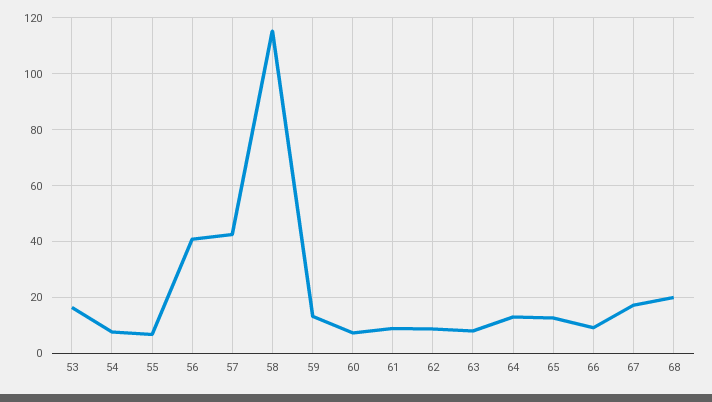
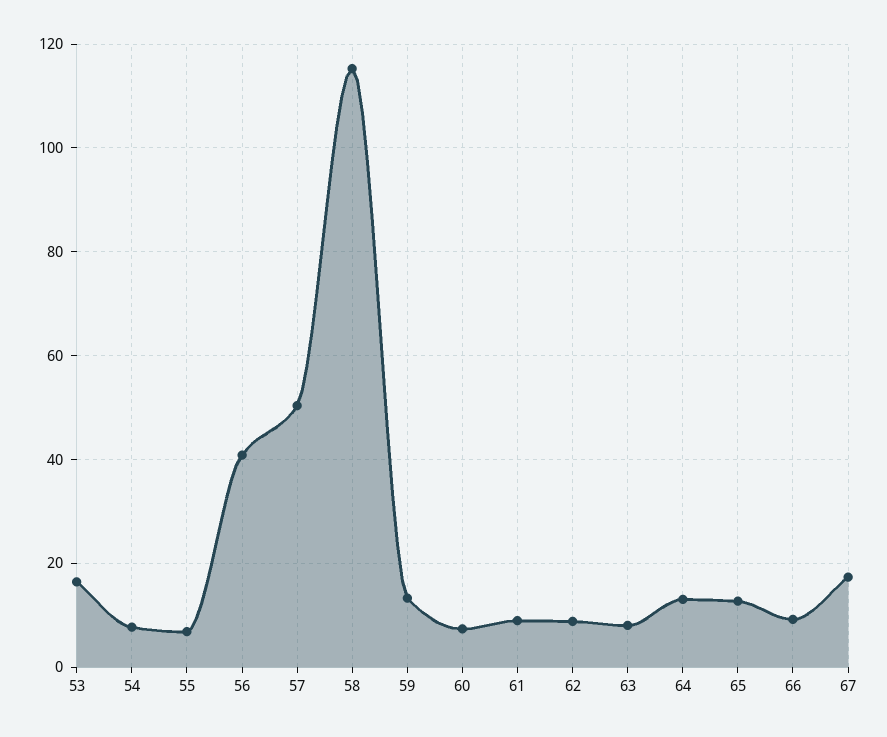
57: 42.5 -> 50
68: 20 -> none

